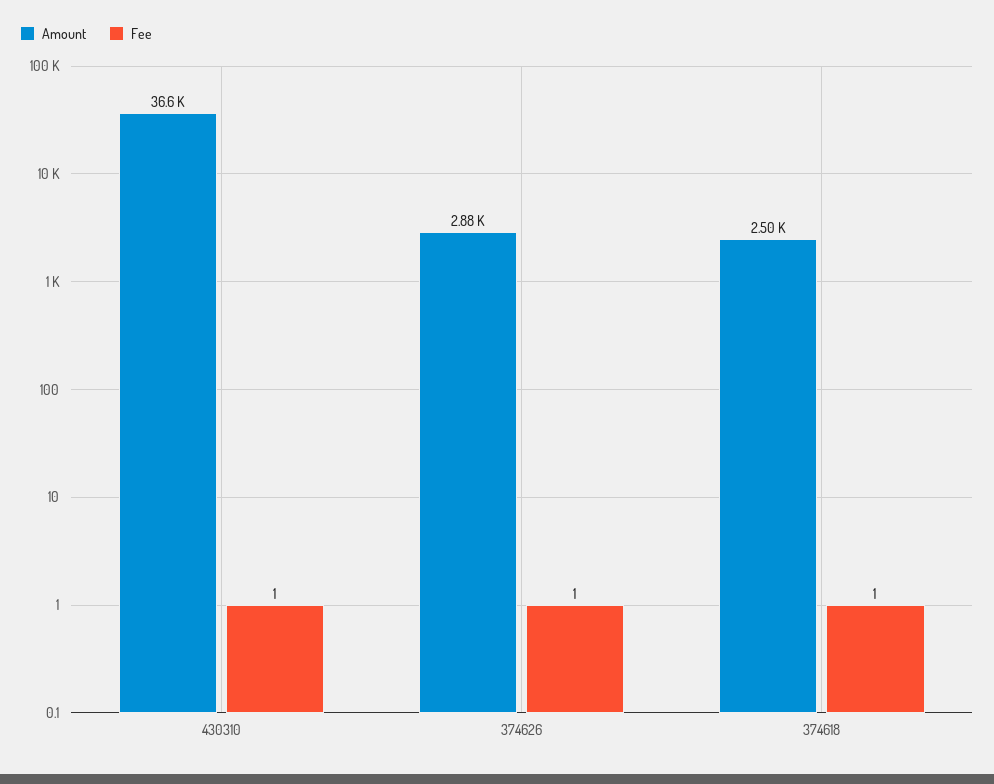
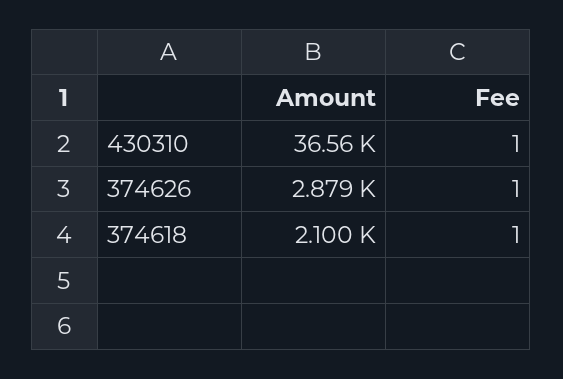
Amount, 374618: 2500 -> 2100

